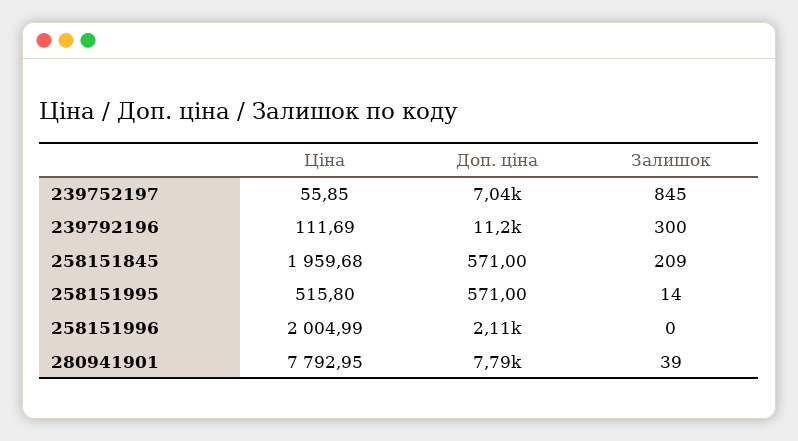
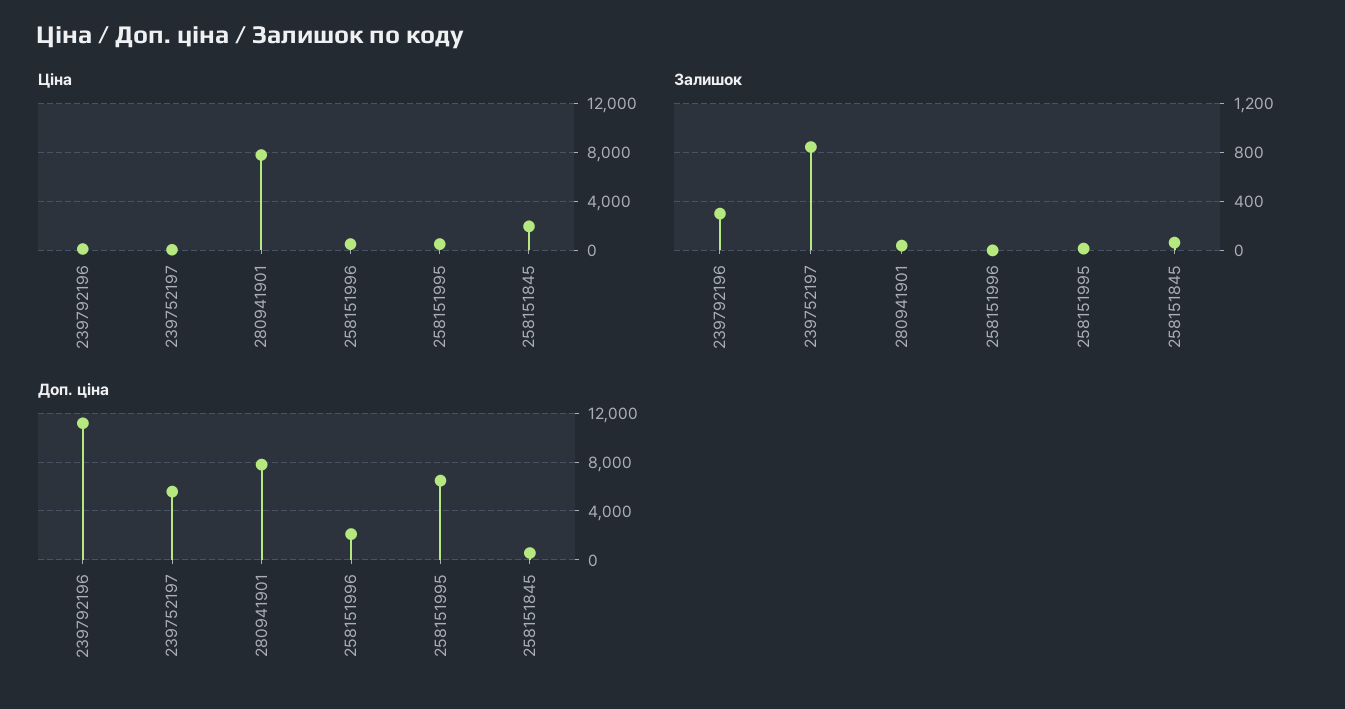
Доп. ціна, 239752197: 7040 -> 5500
Залишок, 258151845: 209 -> 50
Доп. ціна, 258151995: 571 -> 6500
Ціна, 258151996: 2004.99 -> 500

